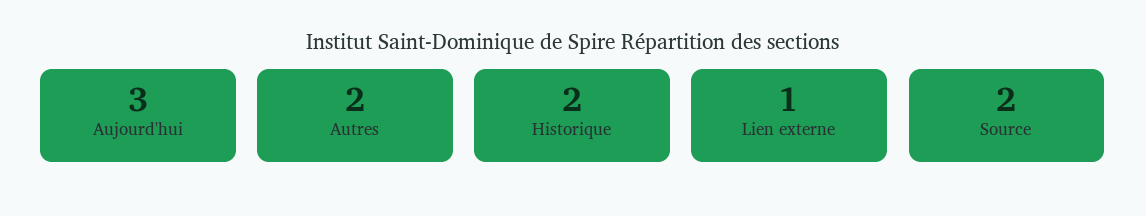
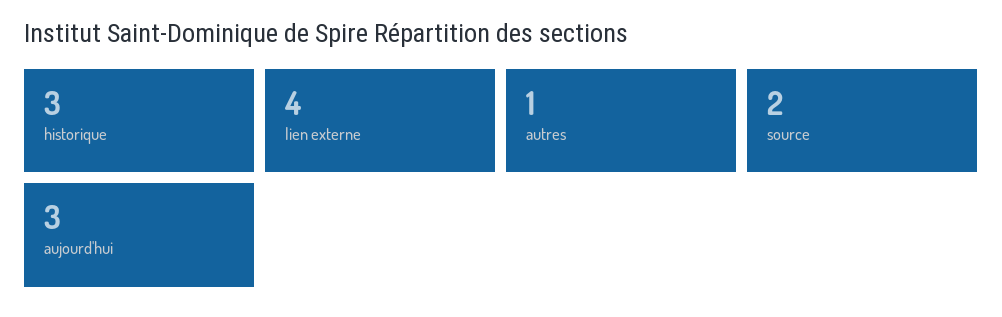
Autres: 2 -> 1
Historique: 2 -> 3
Lien externe: 1 -> 4

